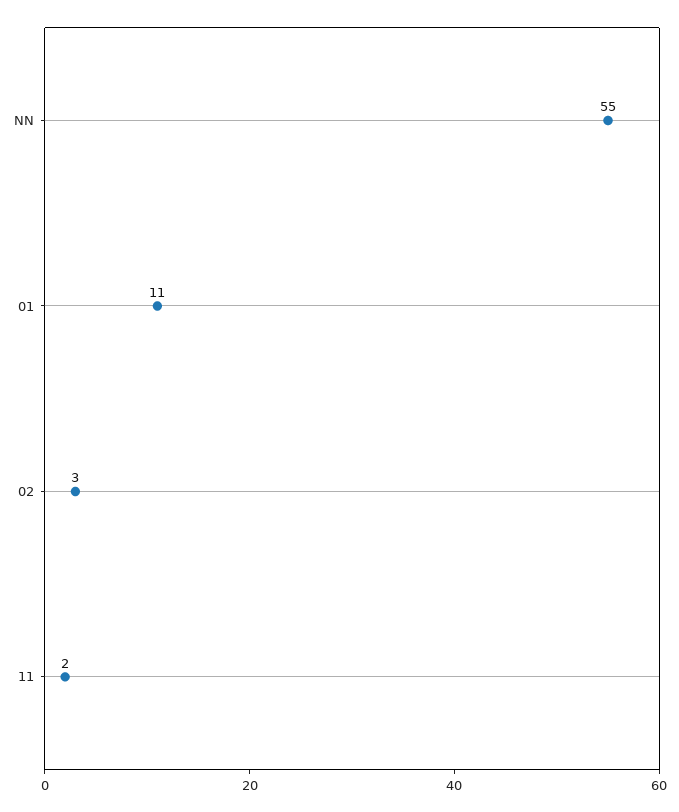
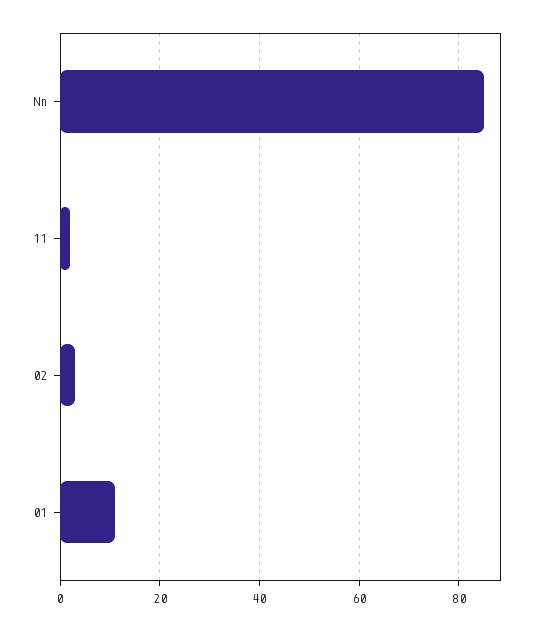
NN: 55 -> 85

